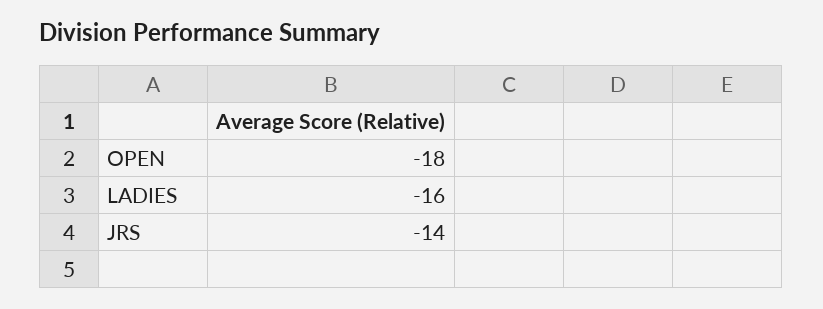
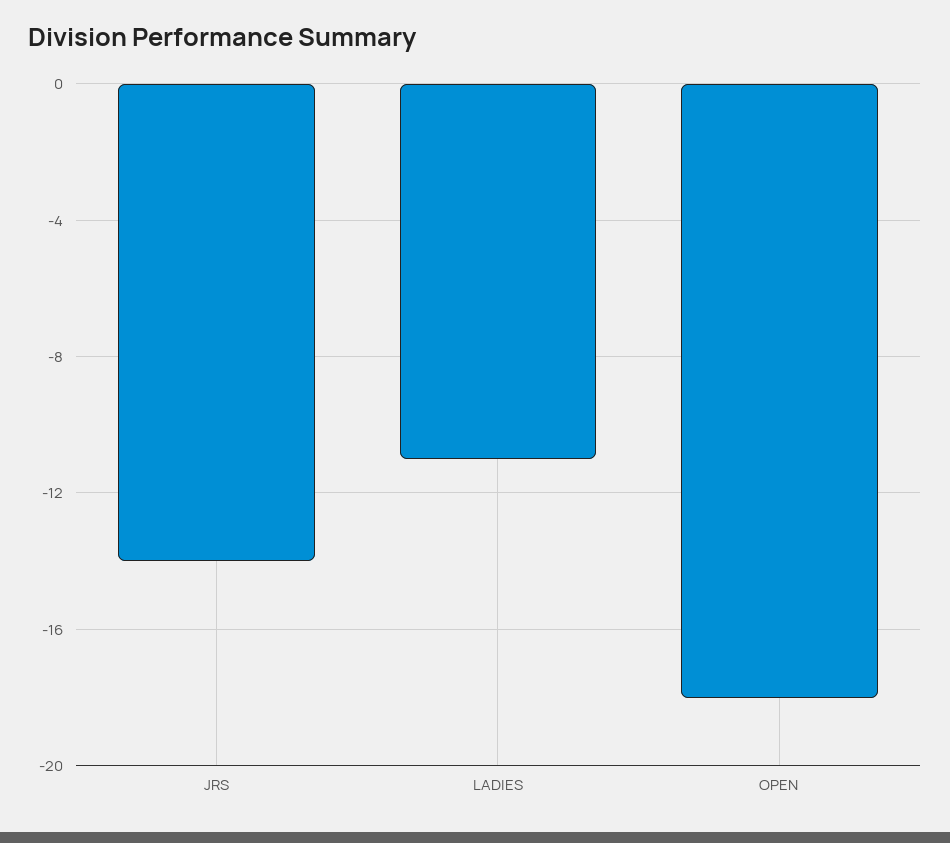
LADIES: -16 -> -11

